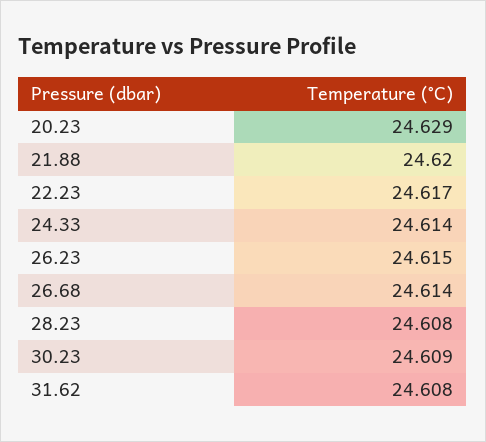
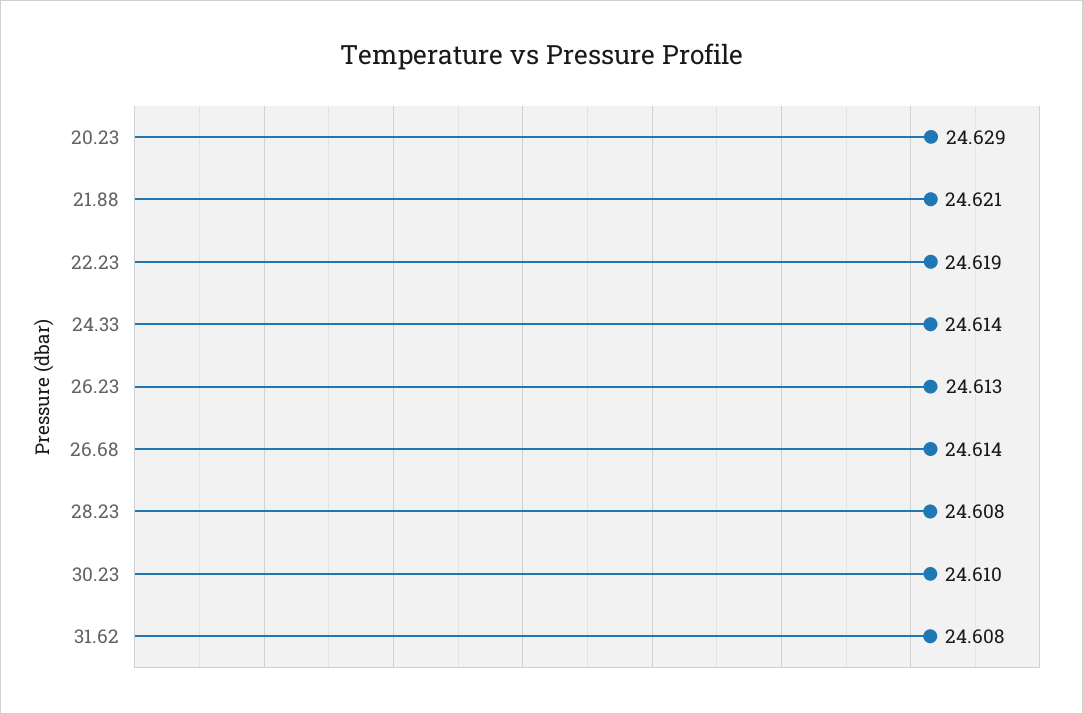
21.88: 24.62 -> 24.621
22.23: 24.617 -> 24.619
26.23: 24.615 -> 24.613
30.23: 24.609 -> 24.61

